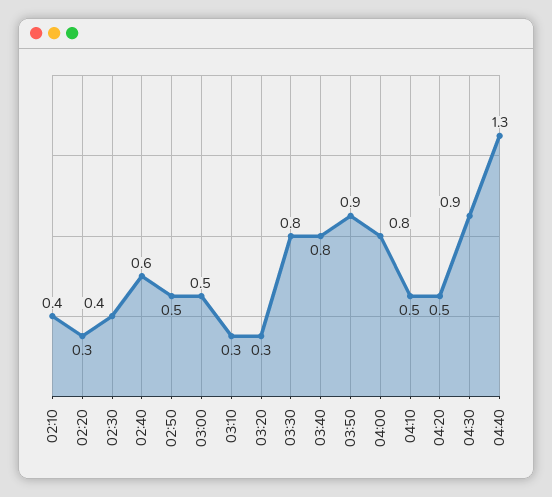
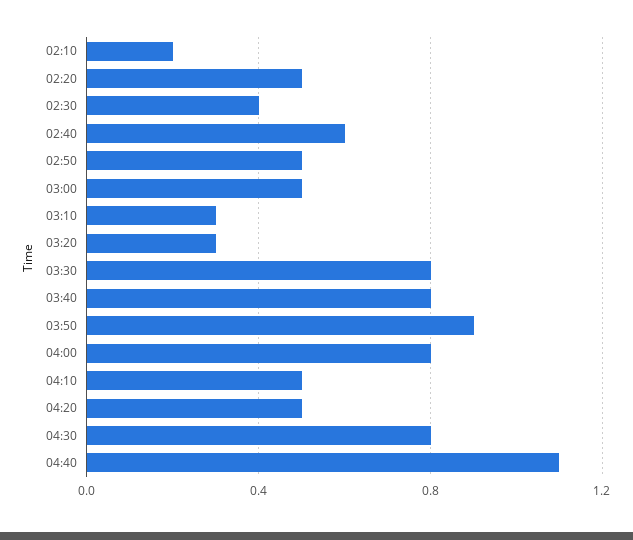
02:10: 0.4 -> 0.2
02:20: 0.3 -> 0.5
04:30: 0.9 -> 0.8
04:40: 1.3 -> 1.1

